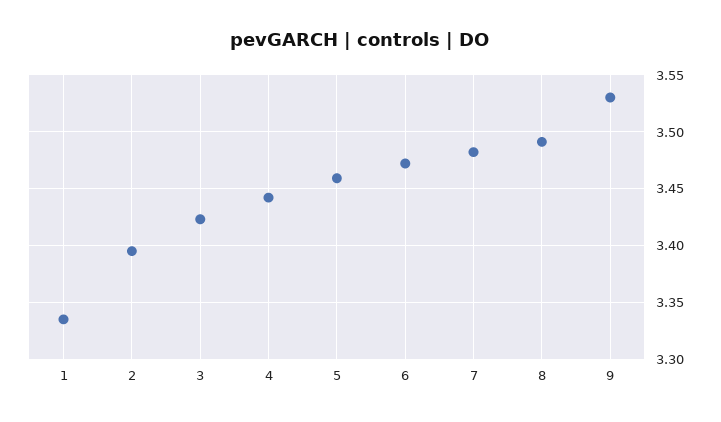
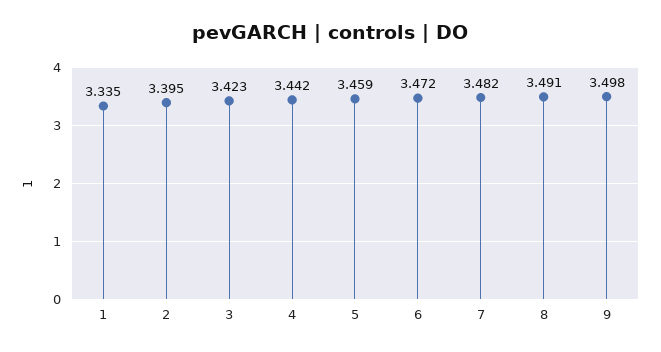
9: 3.53 -> 3.498

